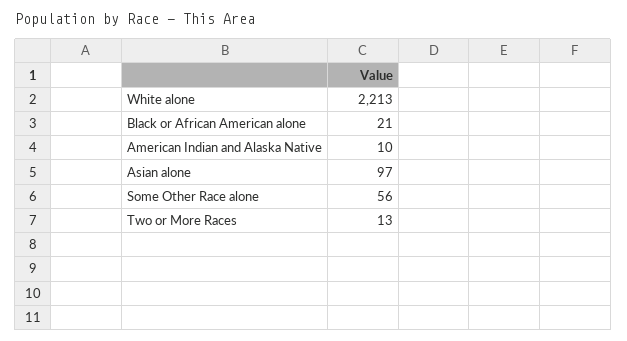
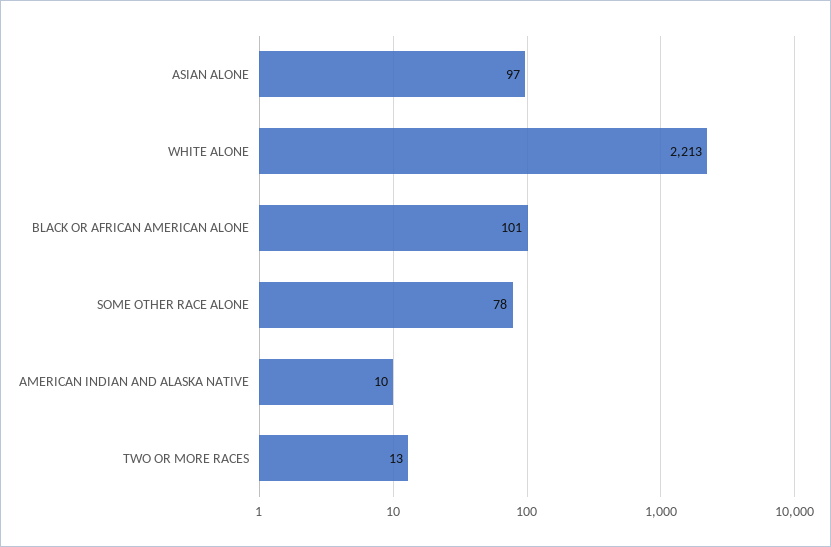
Black or African American alone: 21 -> 101
Some Other Race alone: 56 -> 78

